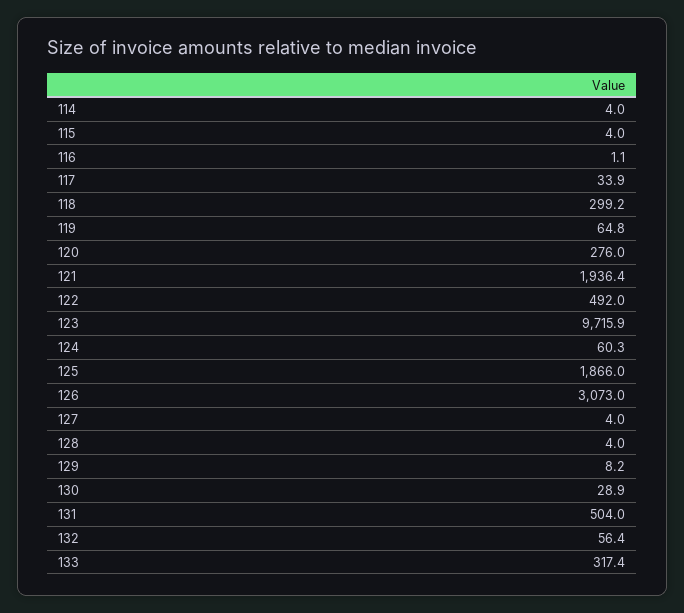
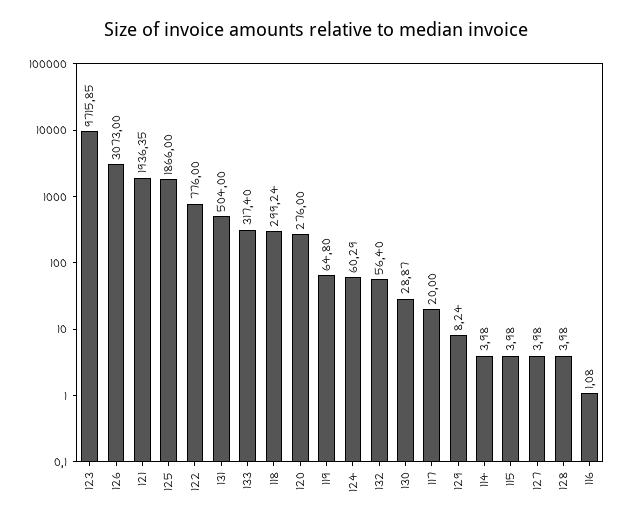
117: 33.9 -> 20
122: 492 -> 776

